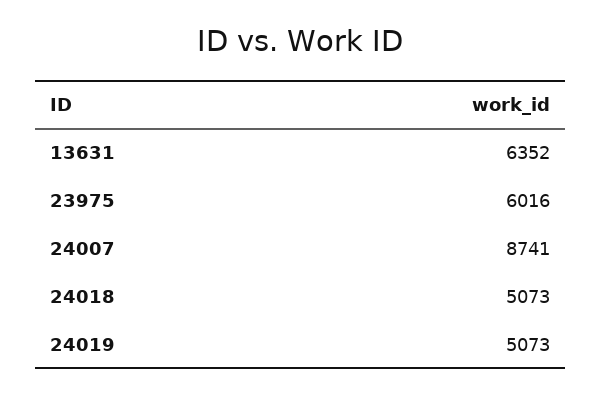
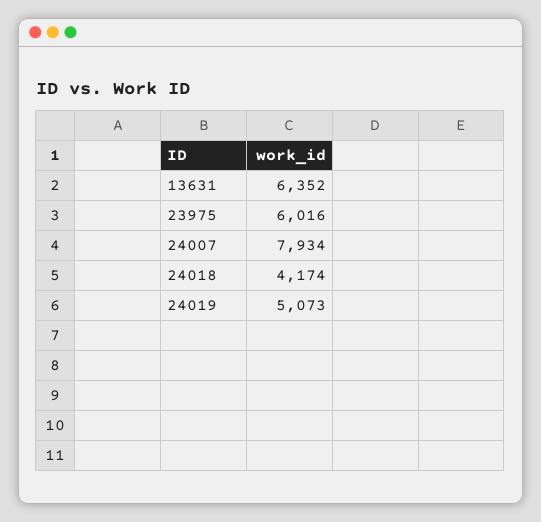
24007: 8741 -> 7934
24018: 5073 -> 4174

